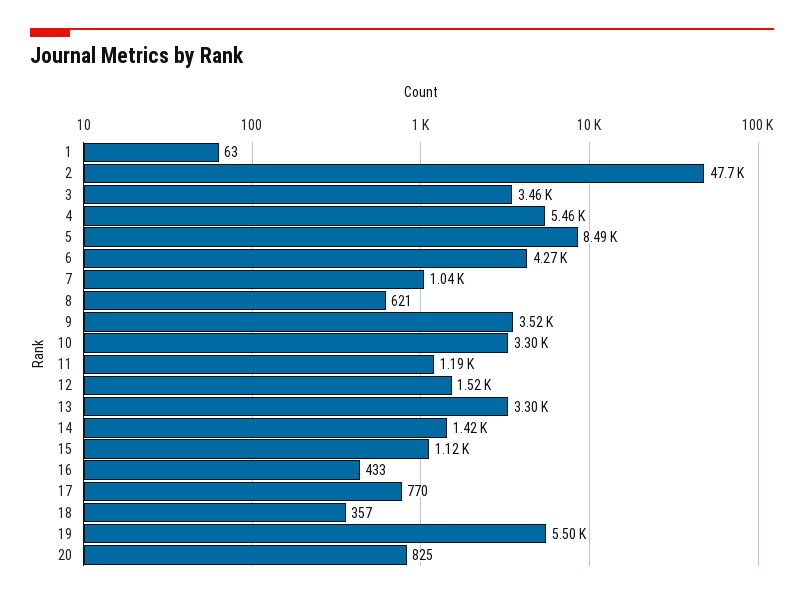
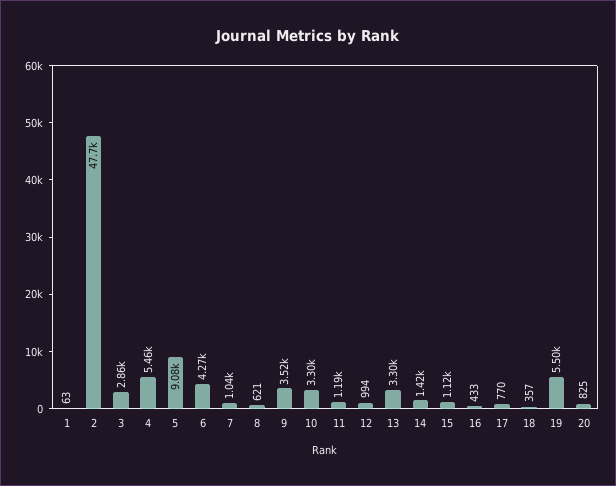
3: 3460 -> 2860
5: 8490 -> 9080
12: 1520 -> 994

